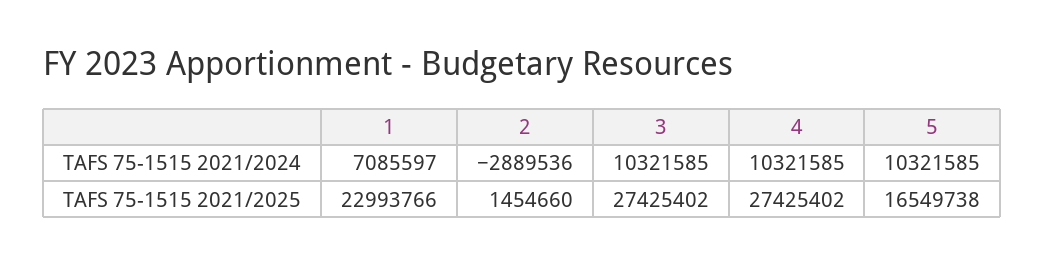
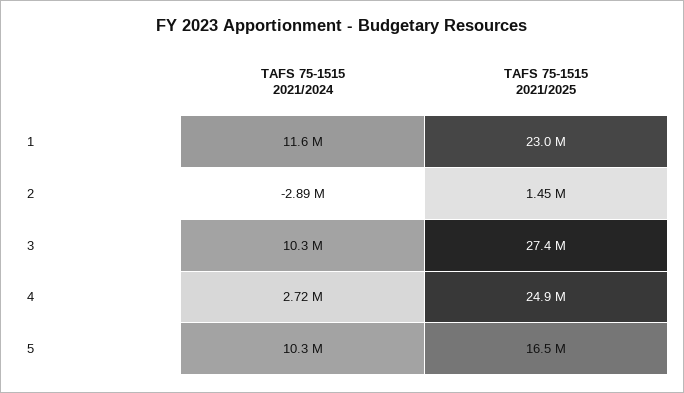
1, TAFS 75-1515 2021/2024: 7085597 -> 11600000
4, TAFS 75-1515 2021/2024: 10321585 -> 2720000
4, TAFS 75-1515 2021/2025: 27425402 -> 24900000

